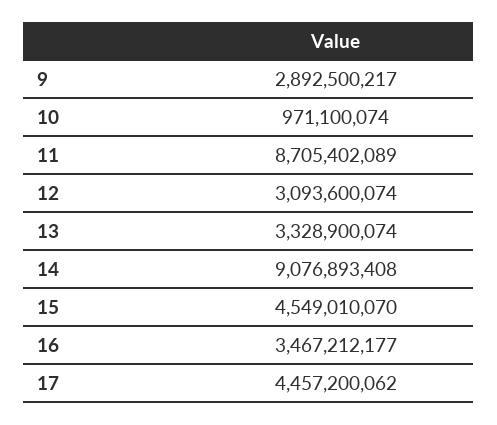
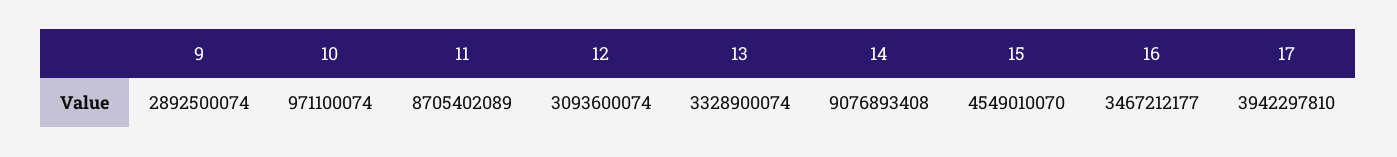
9: 2892500217 -> 2892500074
17: 4457200062 -> 3942297810

